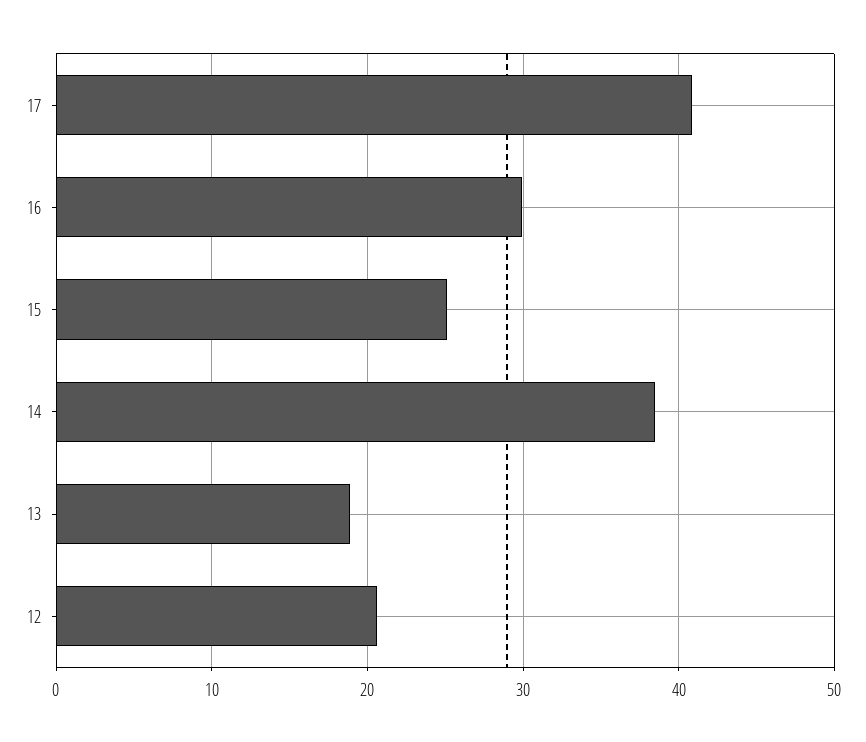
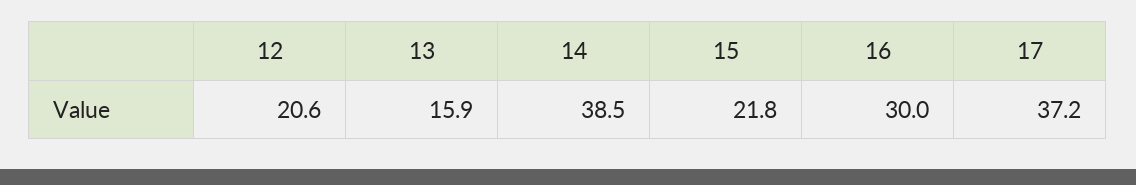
17: 41 -> 37.2
15: 25 -> 21.8
13: 19 -> 15.9

